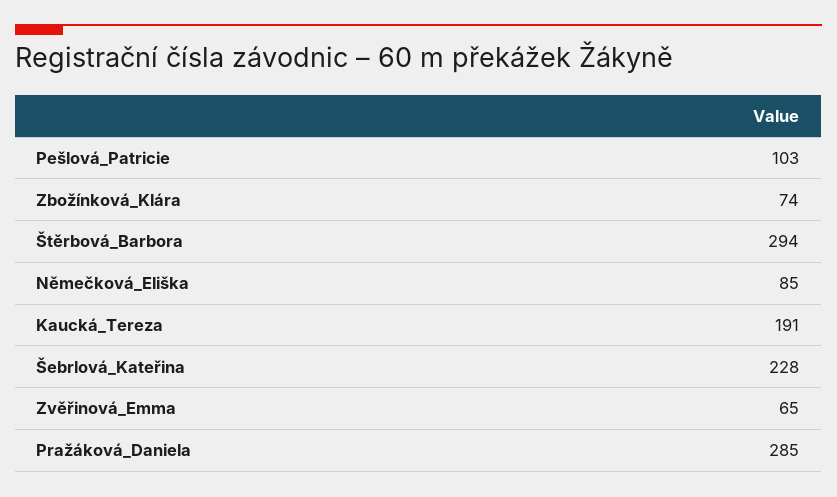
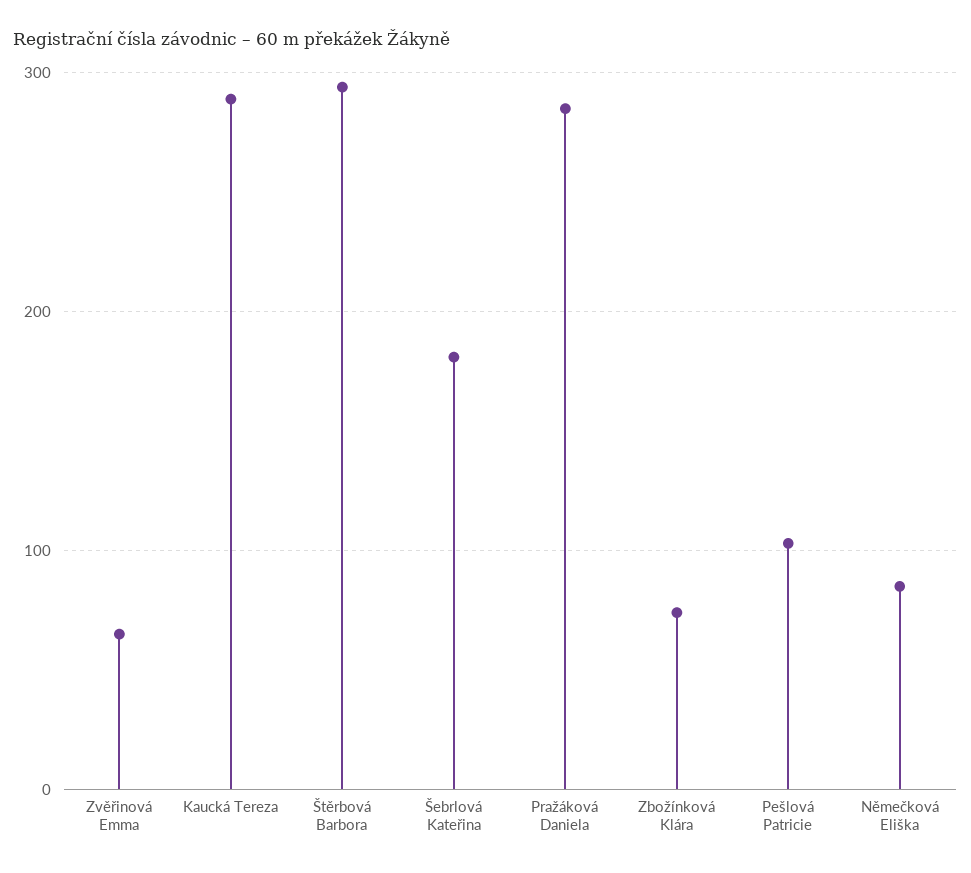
Kaucká_Tereza: 191 -> 290
Šebrlová_Kateřina: 228 -> 180

